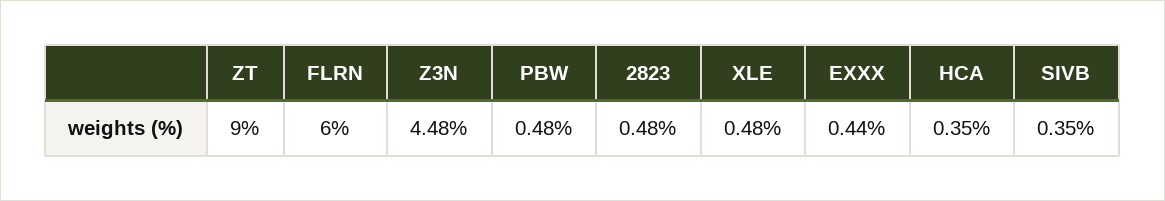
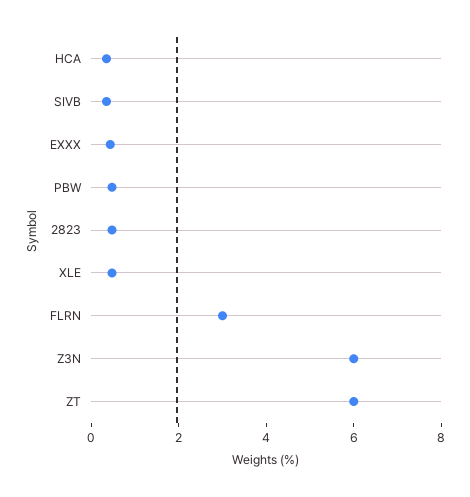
ZT: 9 -> 6
FLRN: 6 -> 3
Z3N: 4.48 -> 6

